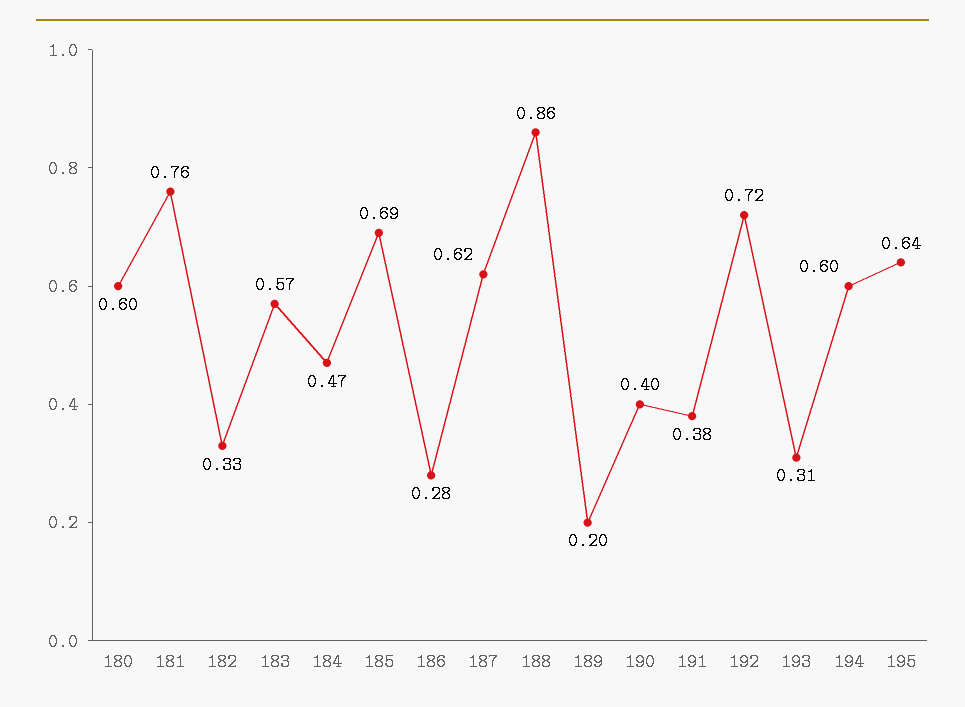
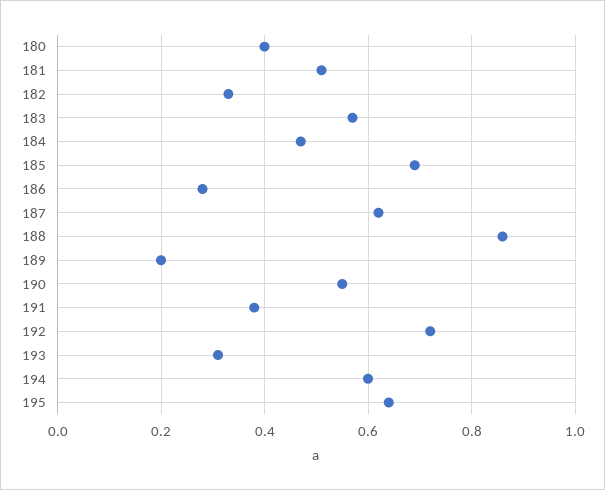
180: 0.6 -> 0.4
181: 0.76 -> 0.5
190: 0.4 -> 0.55

